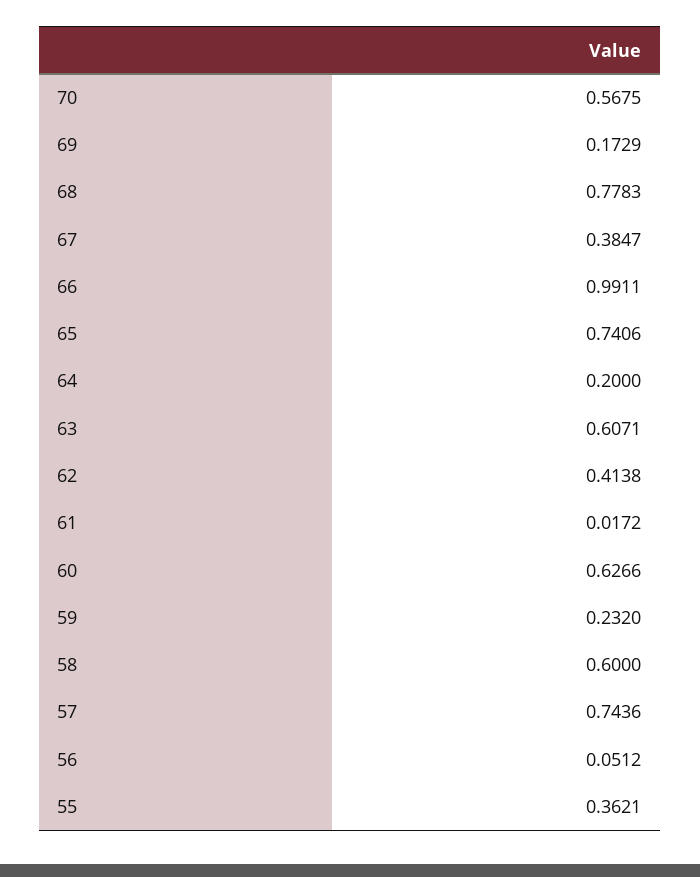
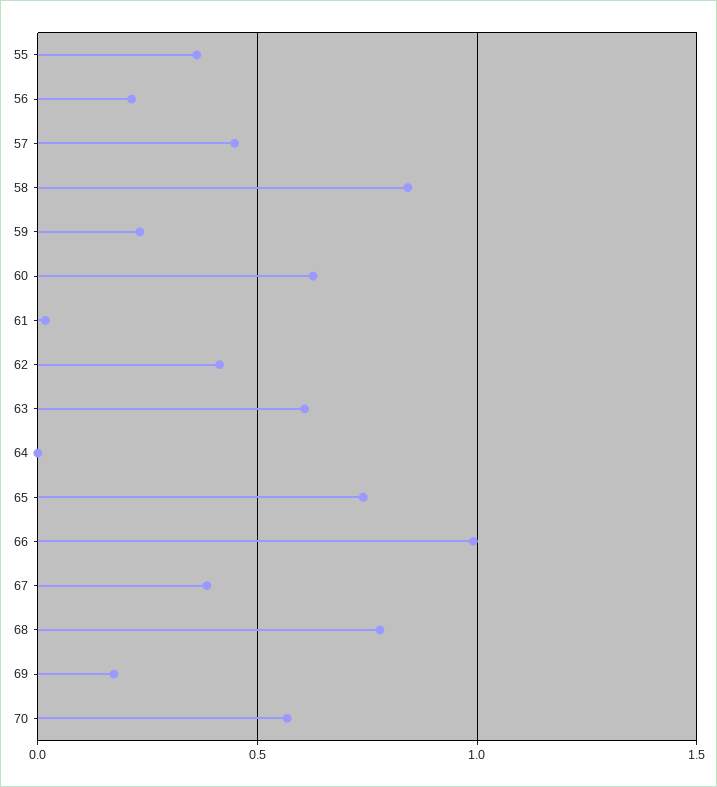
64: 0.2 -> 0
58: 0.6 -> 0.85
57: 0.7436 -> 0.45
56: 0.0512 -> 0.2

